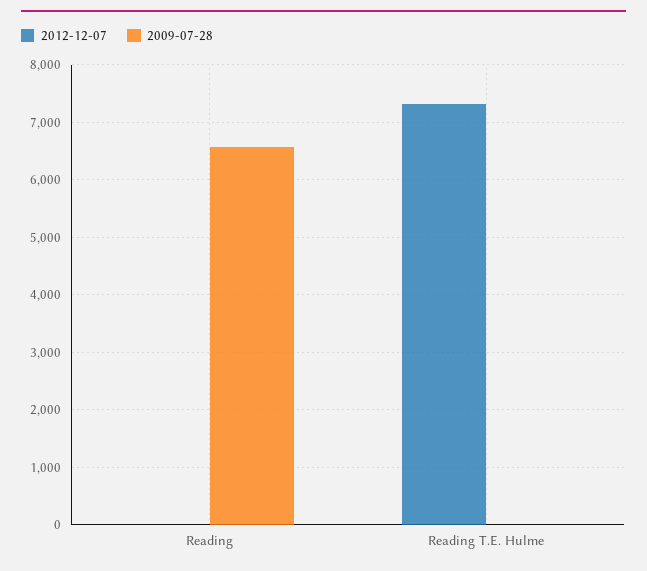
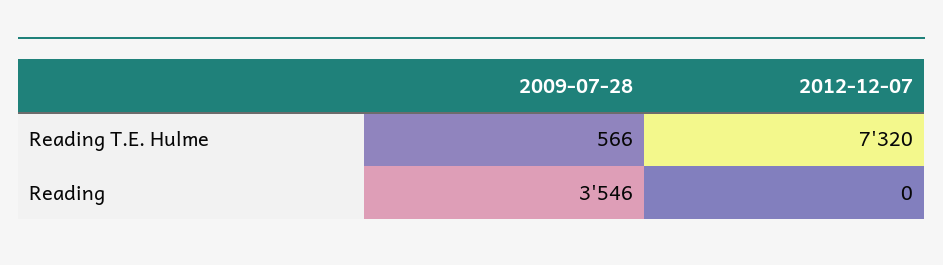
2009-07-28, Reading: 6600 -> 3546
2009-07-28, Reading T.E. Hulme: 0 -> 566

